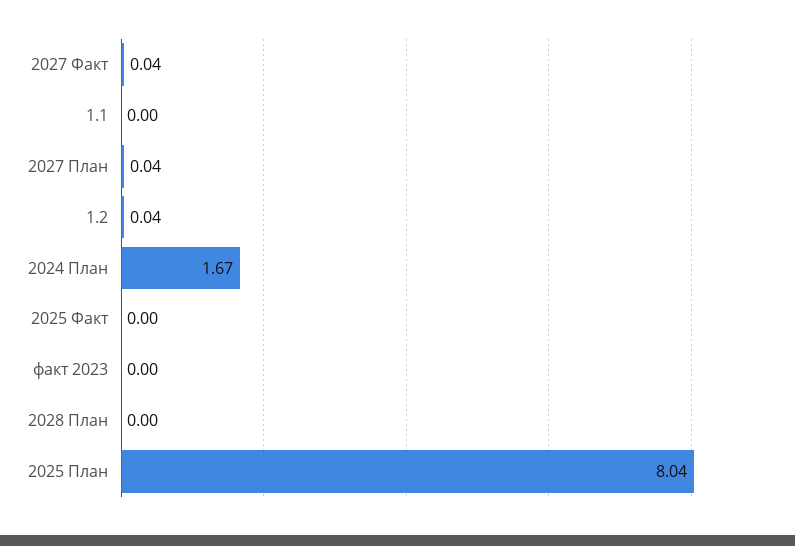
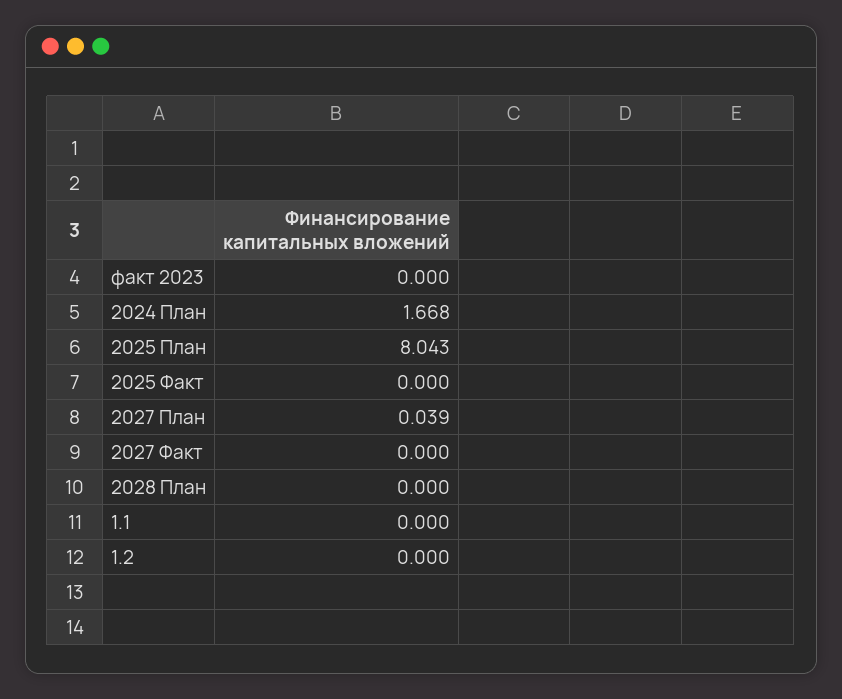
2027 Факт: 0.04 -> 0
1.2: 0.04 -> 0

